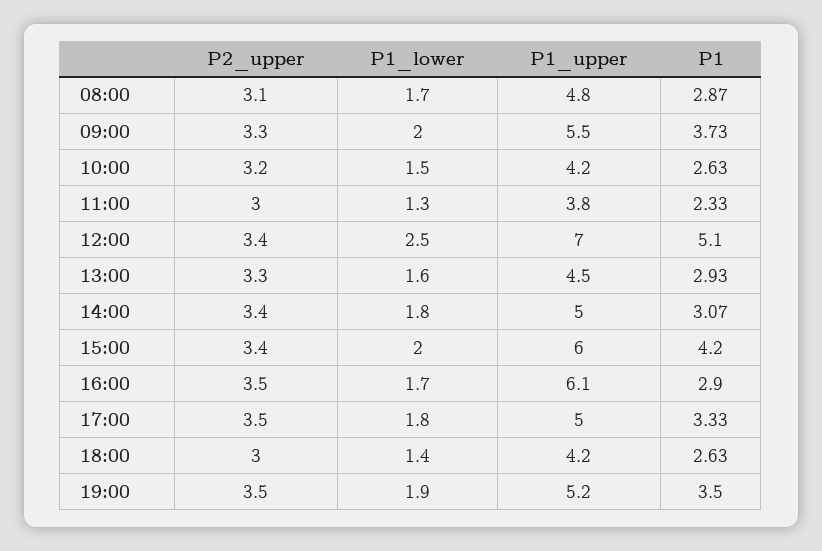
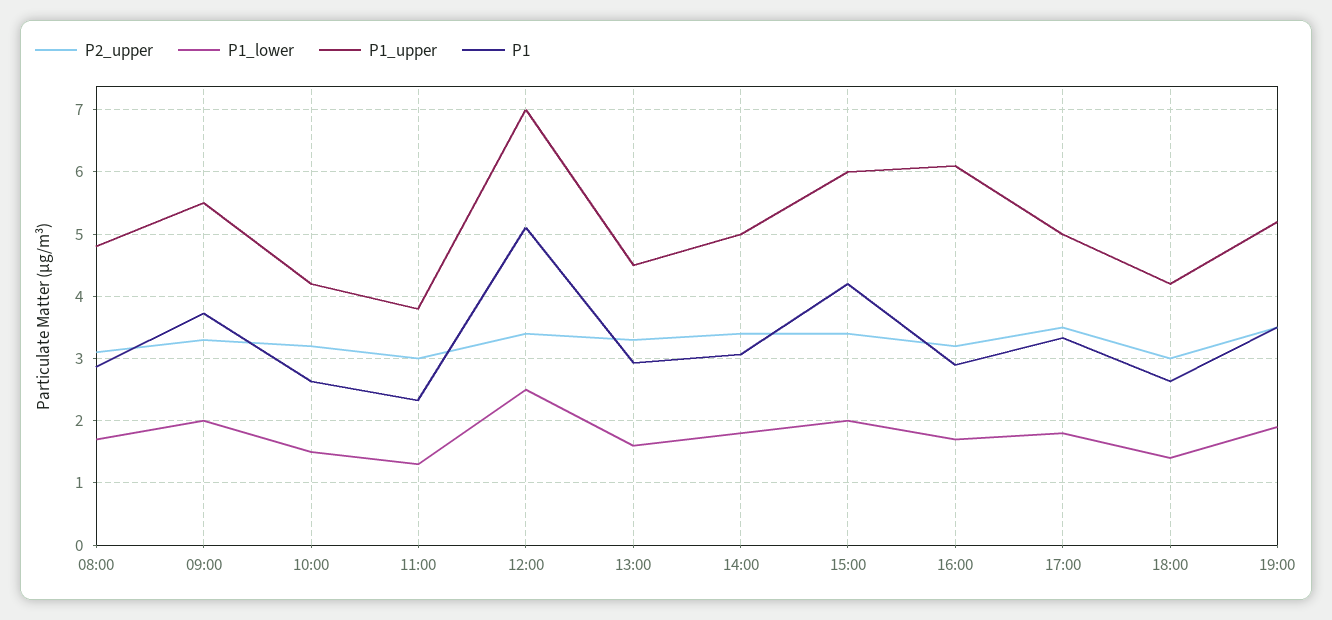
P2_upper, 16:00: 3.5 -> 3.2

